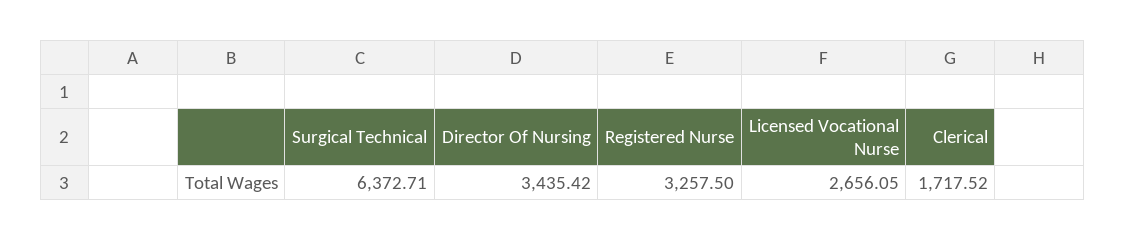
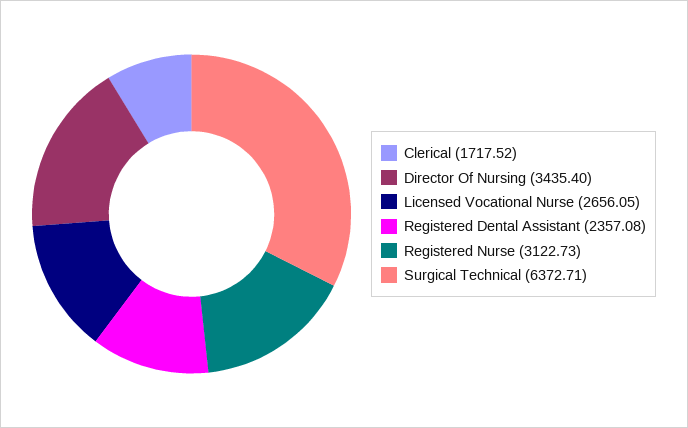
Director Of Nursing: 3435.42 -> 3435.4
Registered Nurse: 3257.5 -> 3122.73
Registered Dental Assistant: none -> 2357.08

